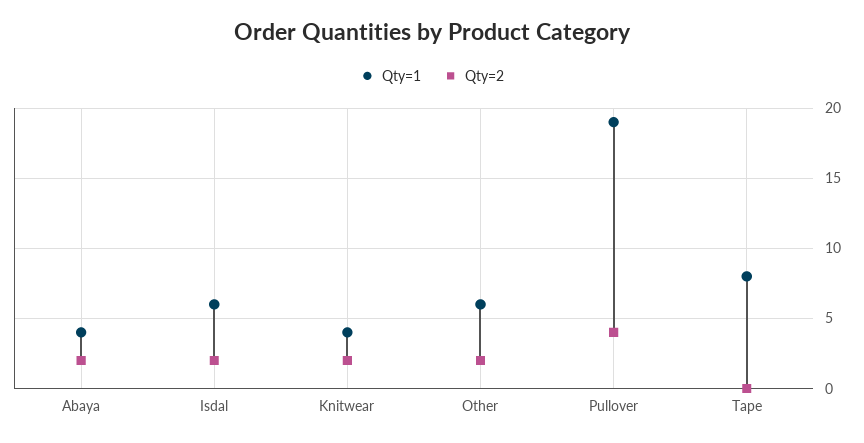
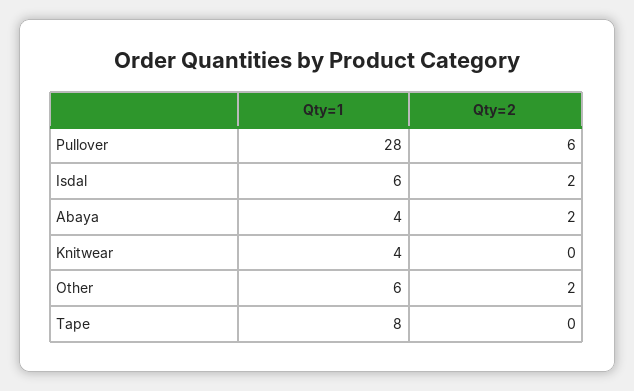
Qty=2, Knitwear: 2 -> 0
Qty=1, Pullover: 19 -> 28
Qty=2, Pullover: 4 -> 6

